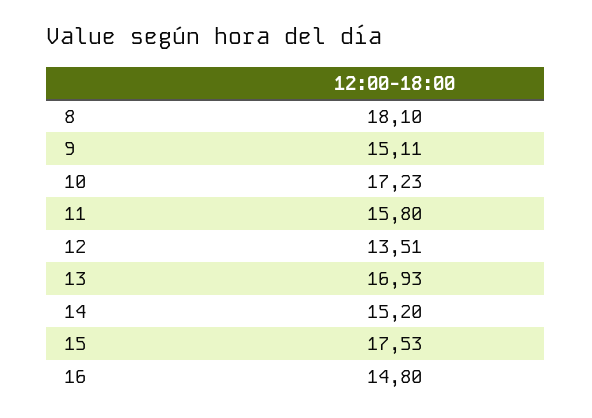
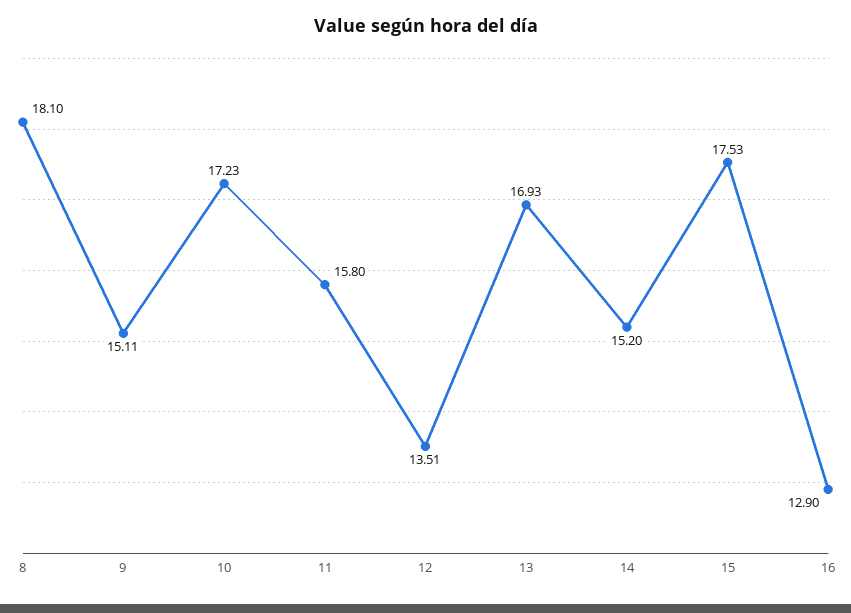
16: 14.8 -> 12.9

